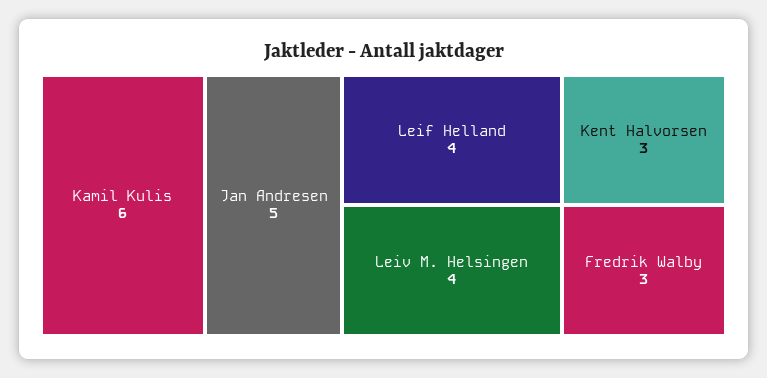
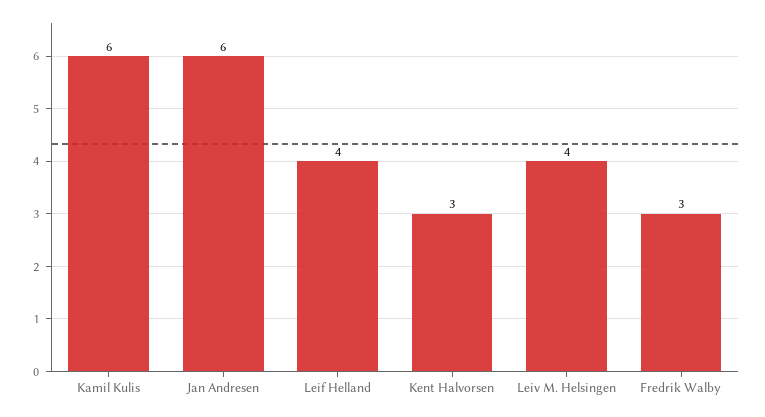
Jan Andresen: 5 -> 6

